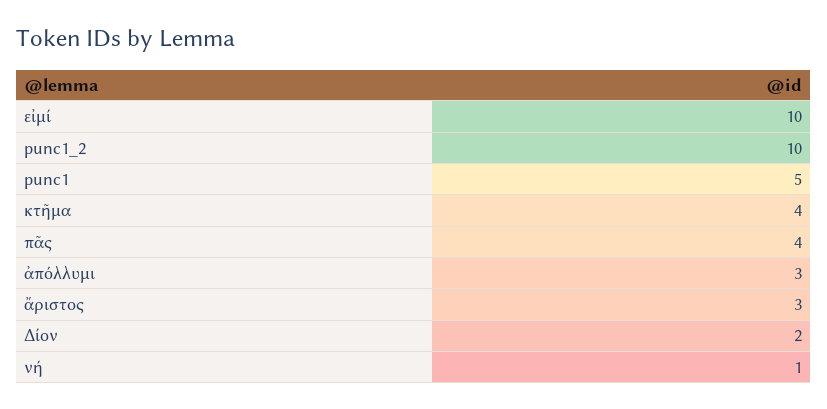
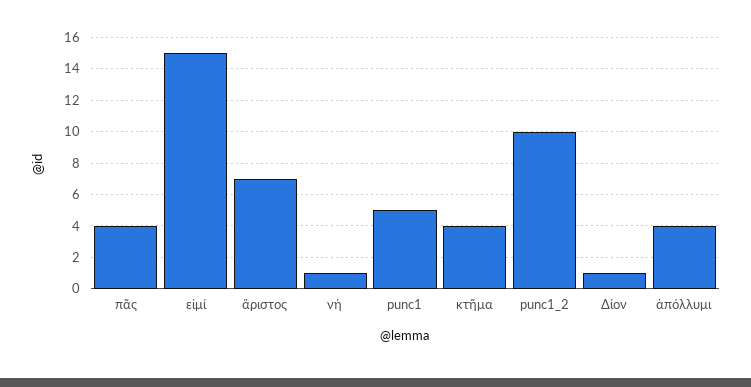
εἰμί: 10 -> 15
ἀπόλλυμι: 3 -> 4
ἄριστος: 3 -> 7
Δίον: 2 -> 1

